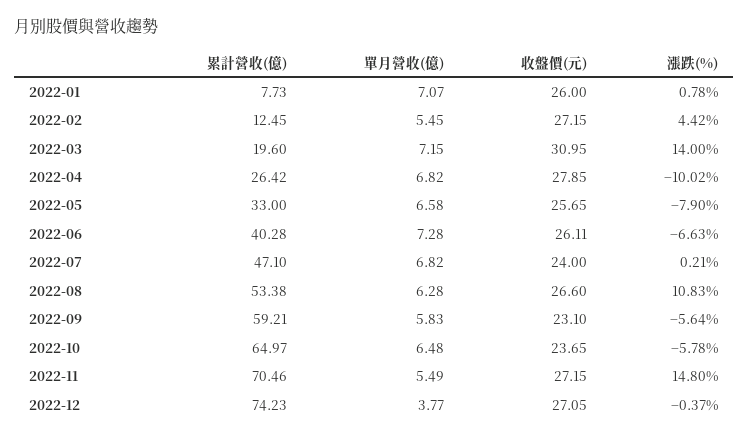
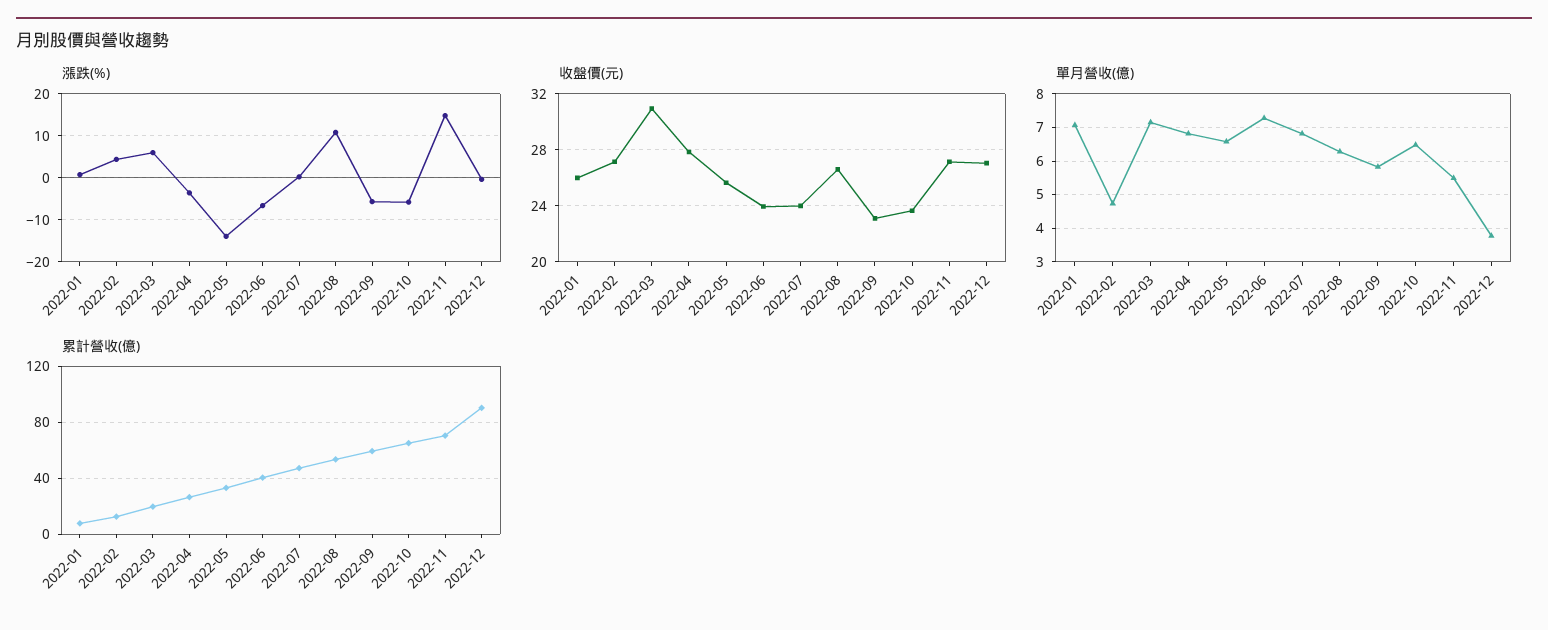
單月營收(億), 2022-02: 5.45 -> 4.8
漲跌(%), 2022-03: 14 -> 6
漲跌(%), 2022-04: -10.02 -> -4
漲跌(%), 2022-05: -7.9 -> -14
收盤價(元), 2022-06: 26.11 -> 24
累計營收(億), 2022-12: 74.23 -> 90

